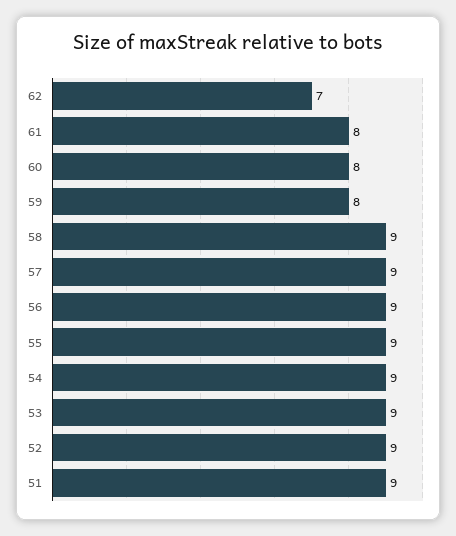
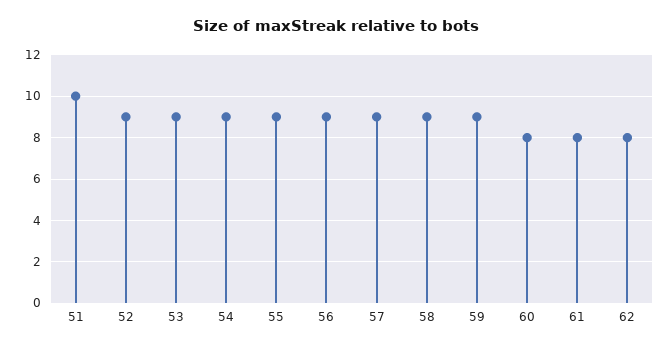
62: 7 -> 8
59: 8 -> 9
51: 9 -> 10

